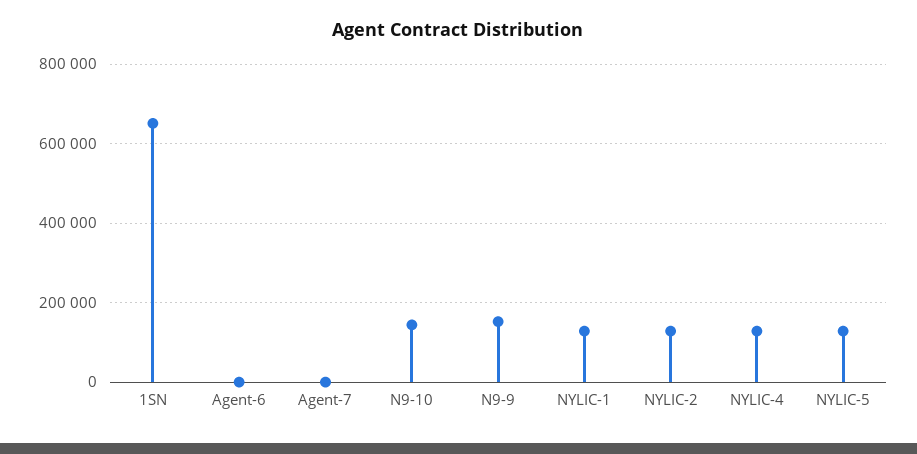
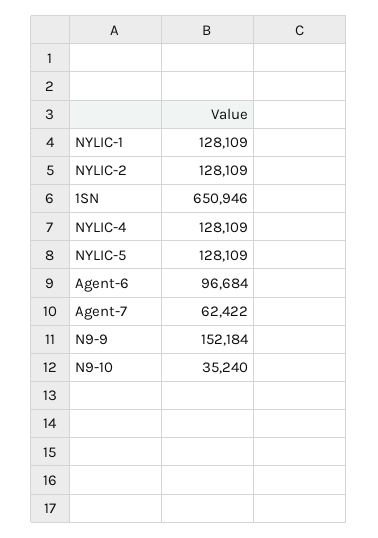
Agent-6: 0 -> 96684
Agent-7: 0 -> 62422
N9-10: 140000 -> 35240

